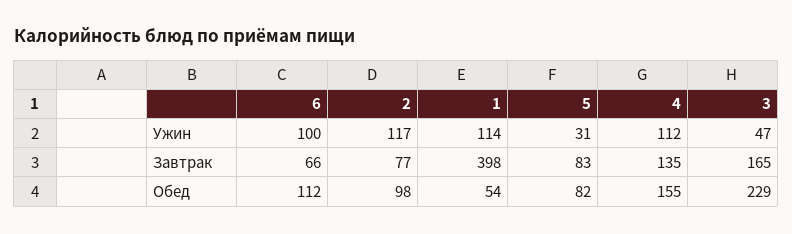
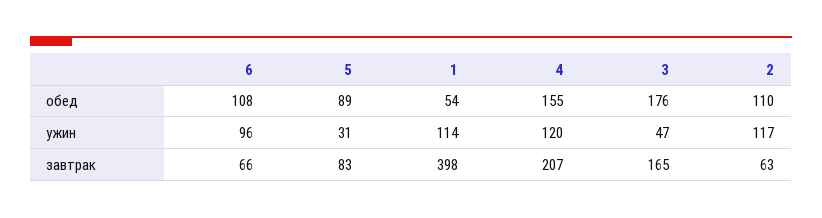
6, Ужин: 100 -> 96
4, Ужин: 112 -> 120
2, Завтрак: 77 -> 63
4, Завтрак: 135 -> 207
6, Обед: 112 -> 108
2, Обед: 98 -> 110
5, Обед: 82 -> 89
3, Обед: 229 -> 176

